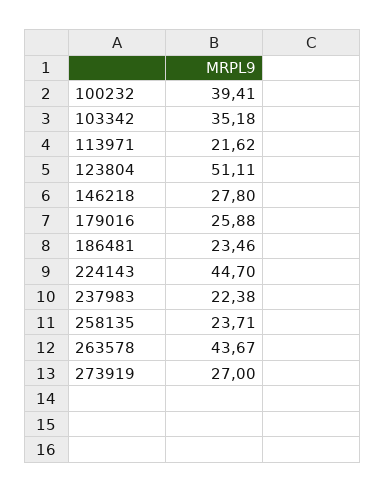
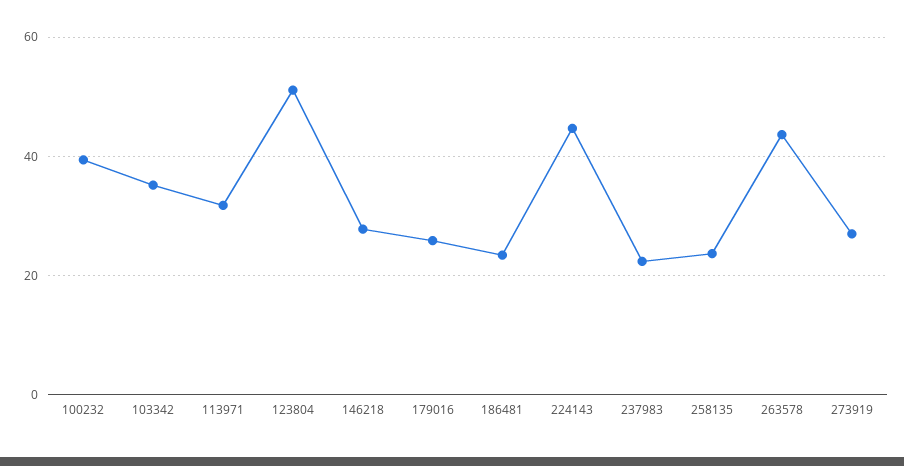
113971: 21.62 -> 32

